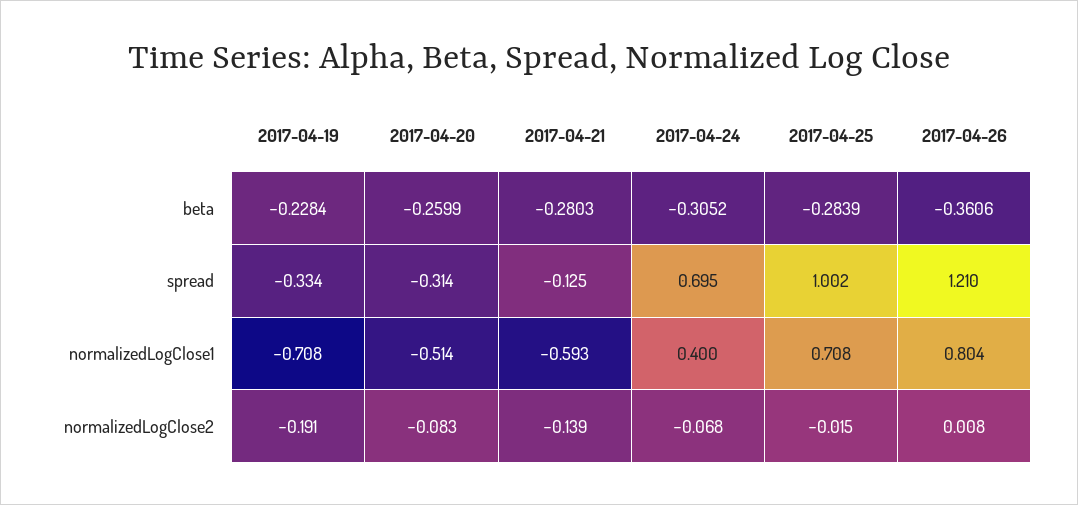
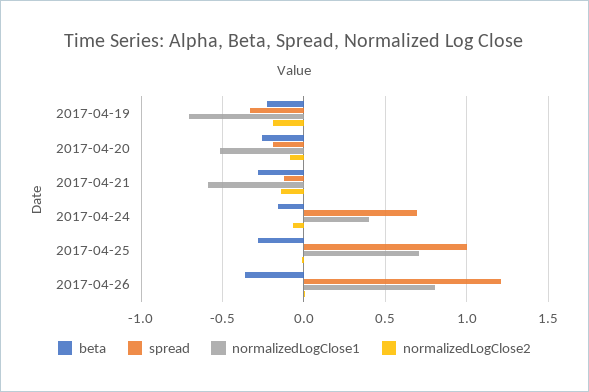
beta, 2017-04-24: -0.3052 -> -0.15
spread, 2017-04-20: -0.314 -> -0.2

